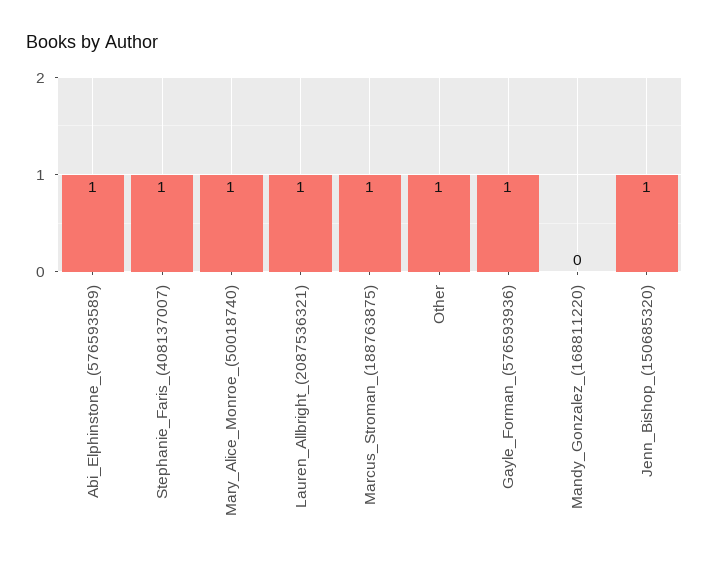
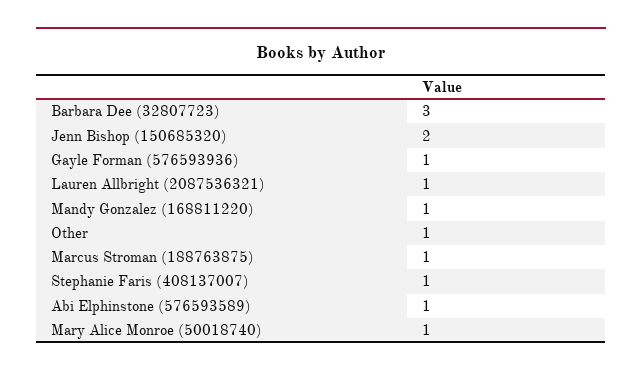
Mandy_Gonzalez_(168811220): 0 -> 1
Jenn_Bishop_(150685320): 1 -> 2
Barbara Dee (32807723): none -> 3

